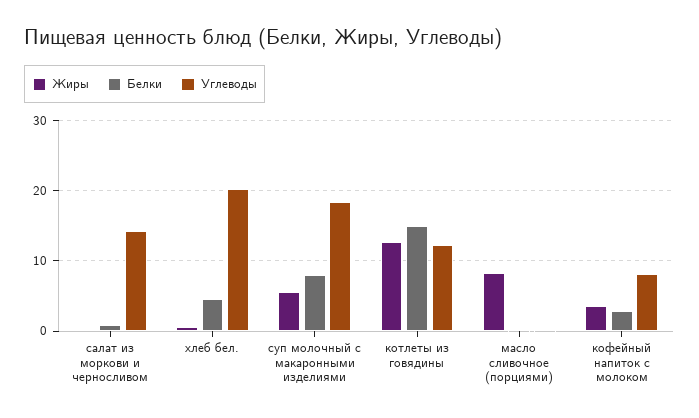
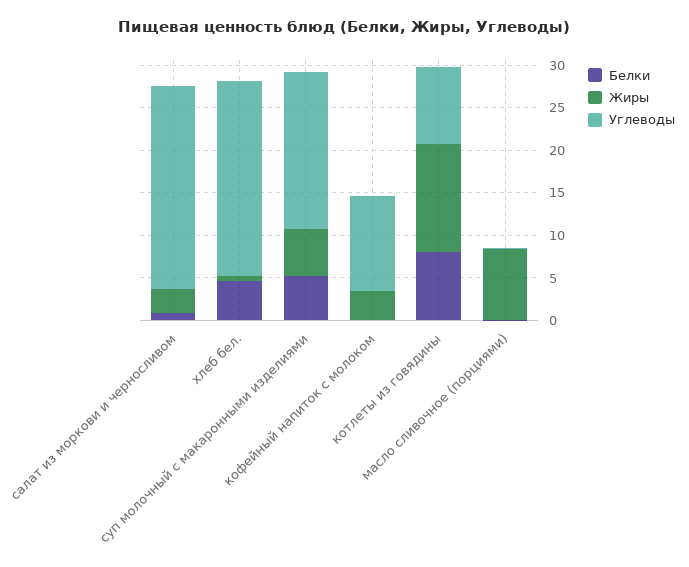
Жиры, салат из моркови и черносливом: 0 -> 3
Углеводы, салат из моркови и черносливом: 14 -> 24
Углеводы, хлеб бел.: 20 -> 23
Белки, суп молочный с макаронными изделиями: 8 -> 5
Белки, котлеты из говядины: 15 -> 8
Углеводы, котлеты из говядины: 12 -> 9
Белки, кофейный напиток с молоком: 3 -> 0
Углеводы, кофейный напиток с молоком: 8 -> 11

